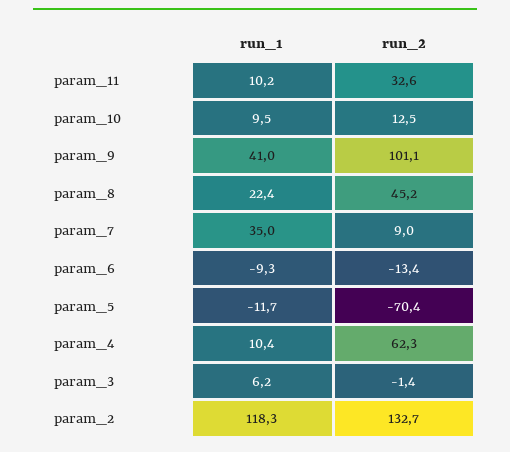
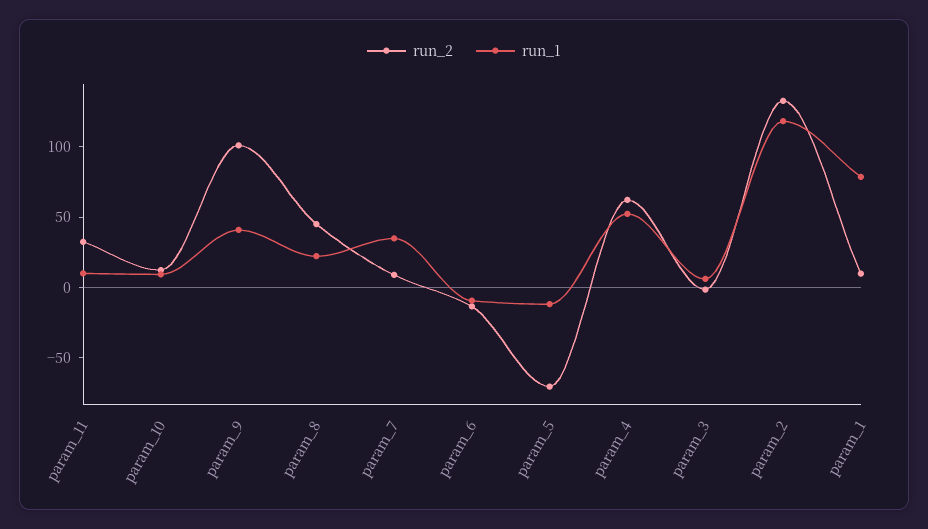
run_1, param_4: 10.4 -> 50
run_2, param_1: none -> 10
run_1, param_1: none -> 80

